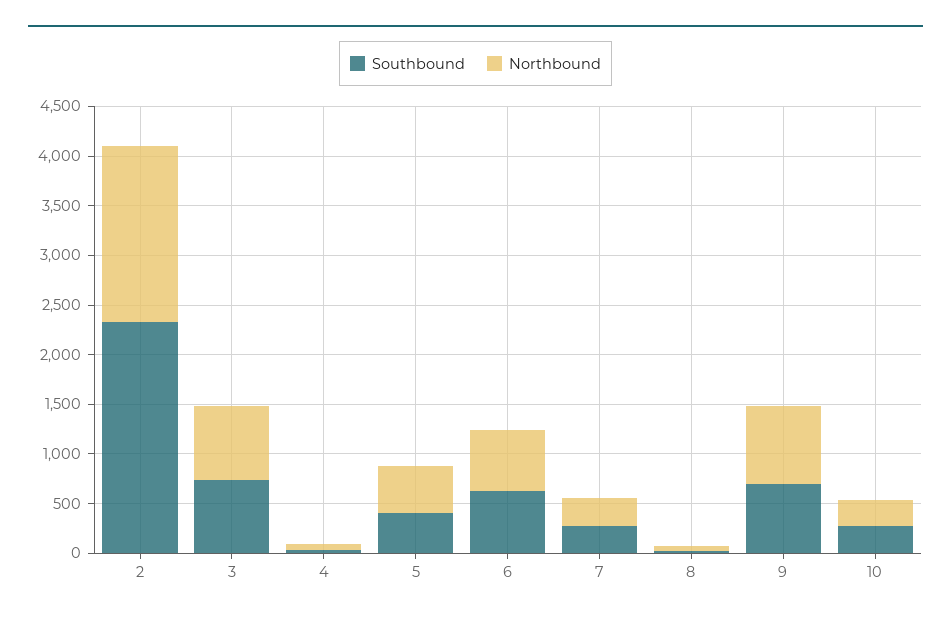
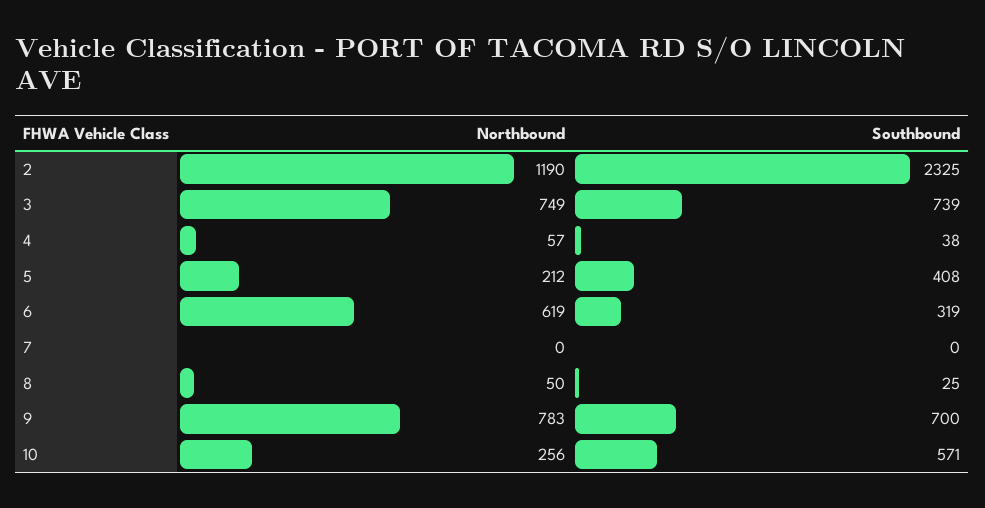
Northbound, 2: 1800 -> 1190
Northbound, 5: 500 -> 212
Southbound, 6: 600 -> 319
Southbound, 7: 300 -> 0
Northbound, 7: 300 -> 0
Southbound, 10: 300 -> 571

